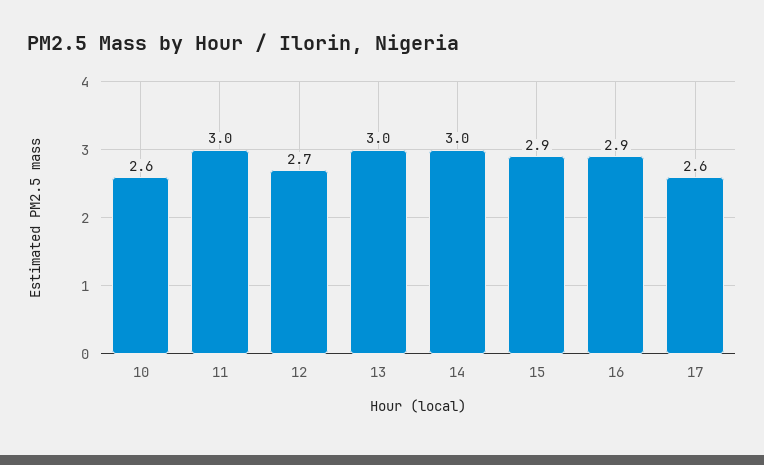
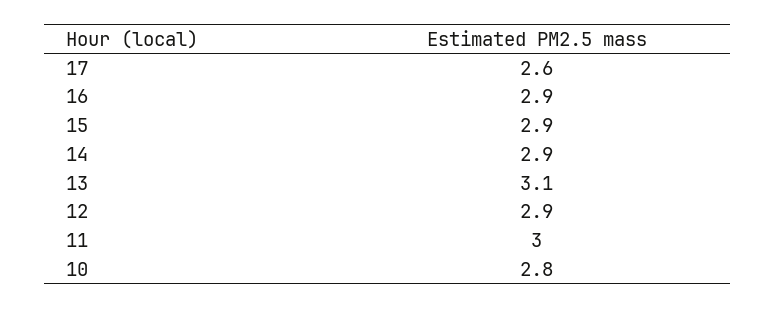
10: 2.6 -> 2.8
12: 2.7 -> 2.9
13: 3 -> 3.1
14: 3 -> 2.9

